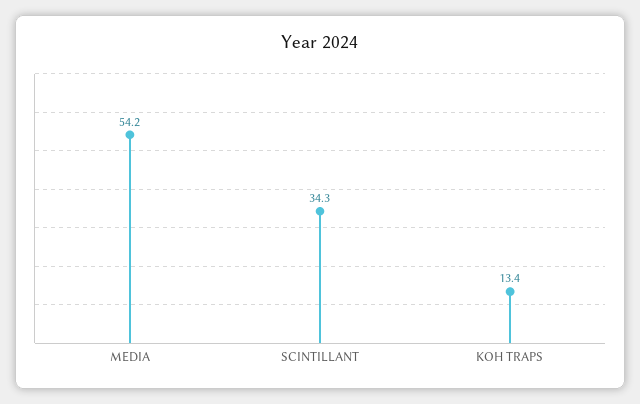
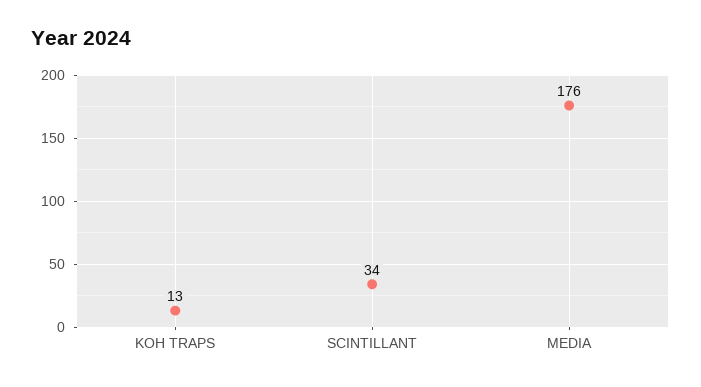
MEDIA: 54.2 -> 176

